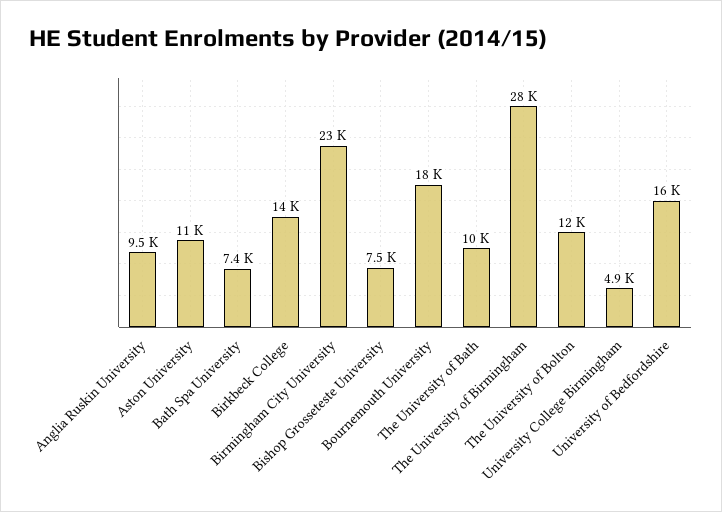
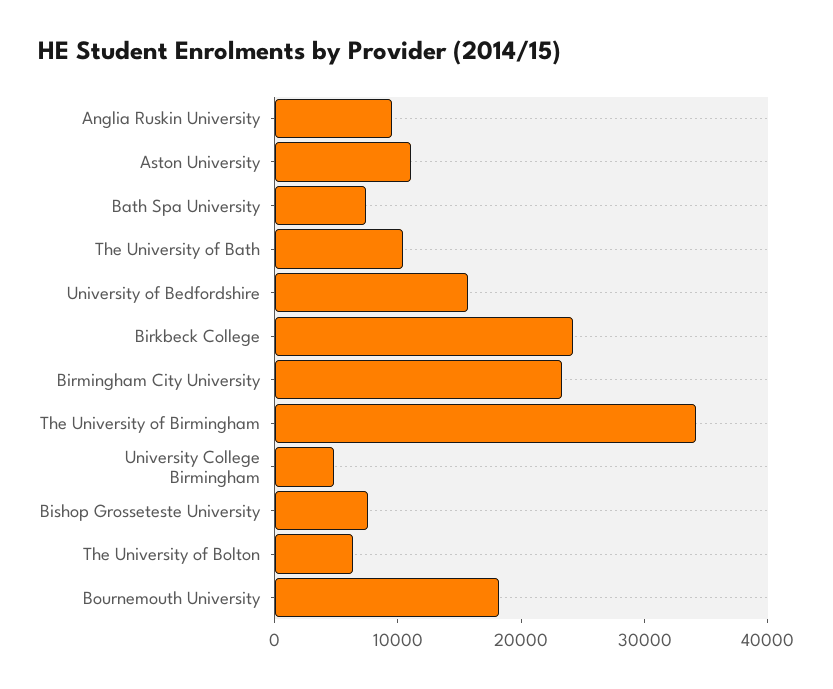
Birkbeck College: 14000 -> 24000
The University of Birmingham: 28000 -> 34000
The University of Bolton: 12000 -> 6000

